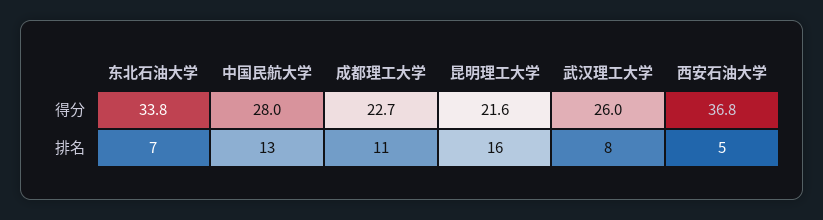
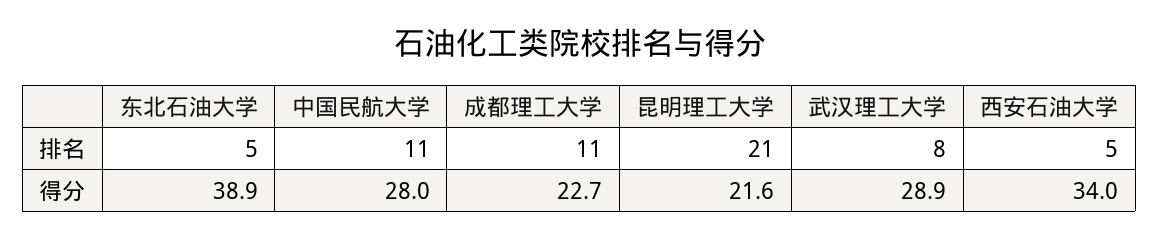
东北石油大学, 得分: 33.8 -> 38.9
武汉理工大学, 得分: 26 -> 28.9
西安石油大学, 得分: 36.8 -> 34
东北石油大学, 排名: 7 -> 5
中国民航大学, 排名: 13 -> 11
昆明理工大学, 排名: 16 -> 21

